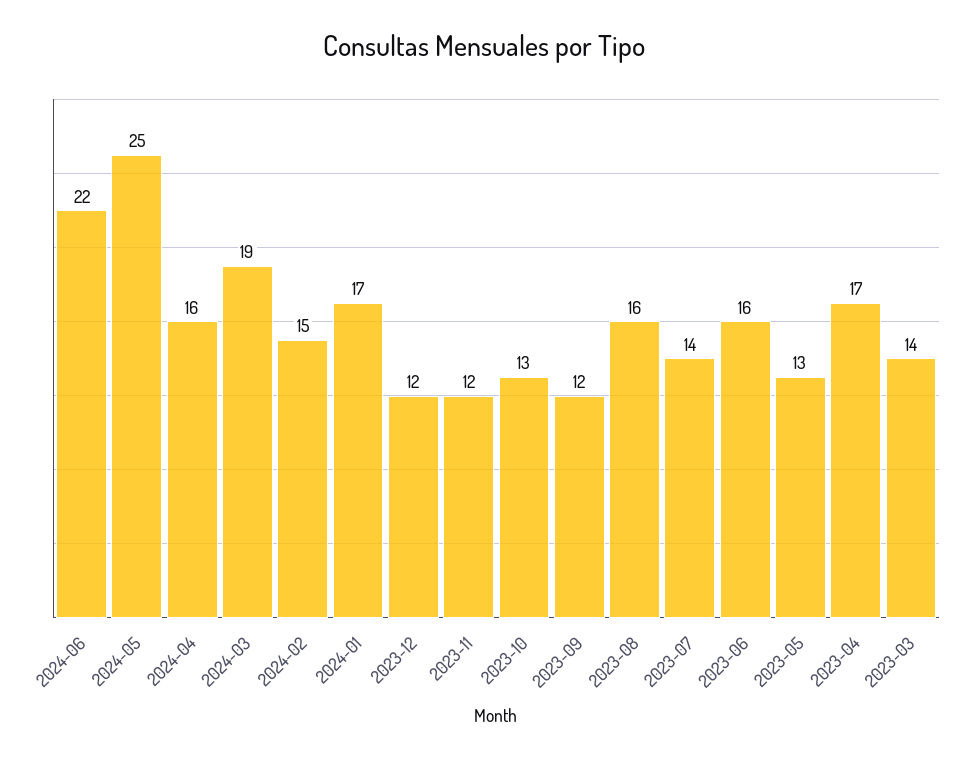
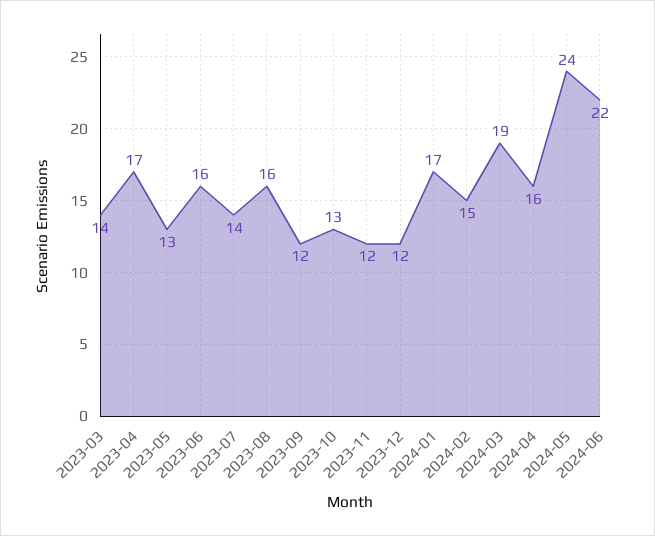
2024-05: 25 -> 24

